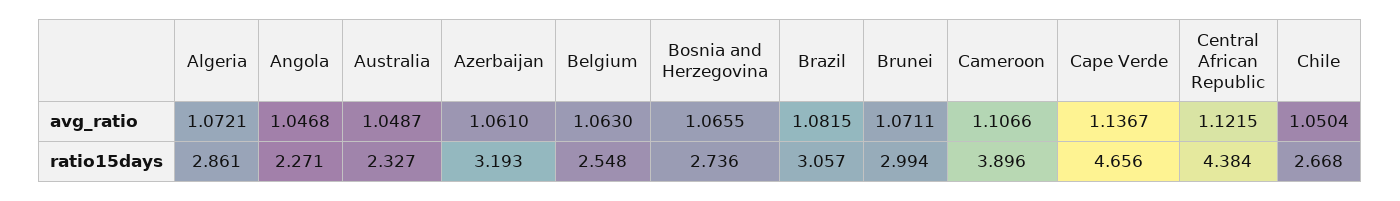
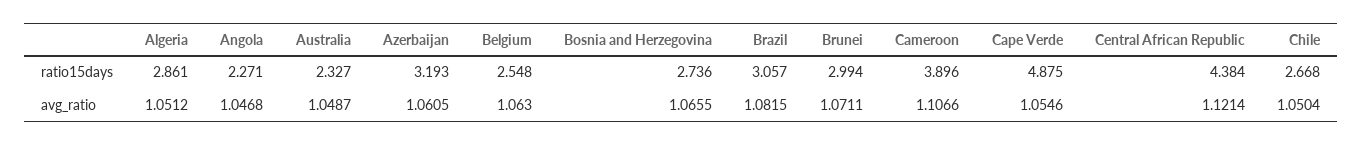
Algeria, avg_ratio: 1.0721 -> 1.0512
Azerbaijan, avg_ratio: 1.061 -> 1.0605
Cape Verde, avg_ratio: 1.1367 -> 1.0546
Central African Republic, avg_ratio: 1.1215 -> 1.1214
Cape Verde, ratio15days: 4.656 -> 4.875

